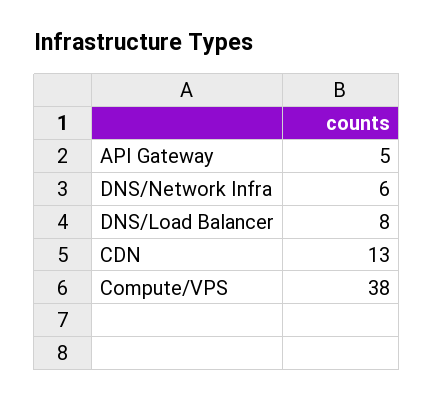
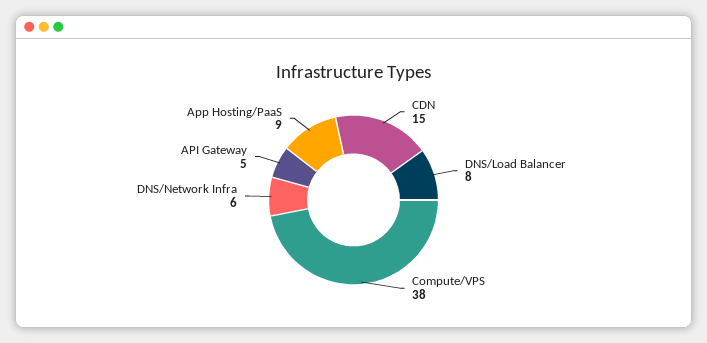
CDN: 13 -> 15
App Hosting/PaaS: none -> 9

